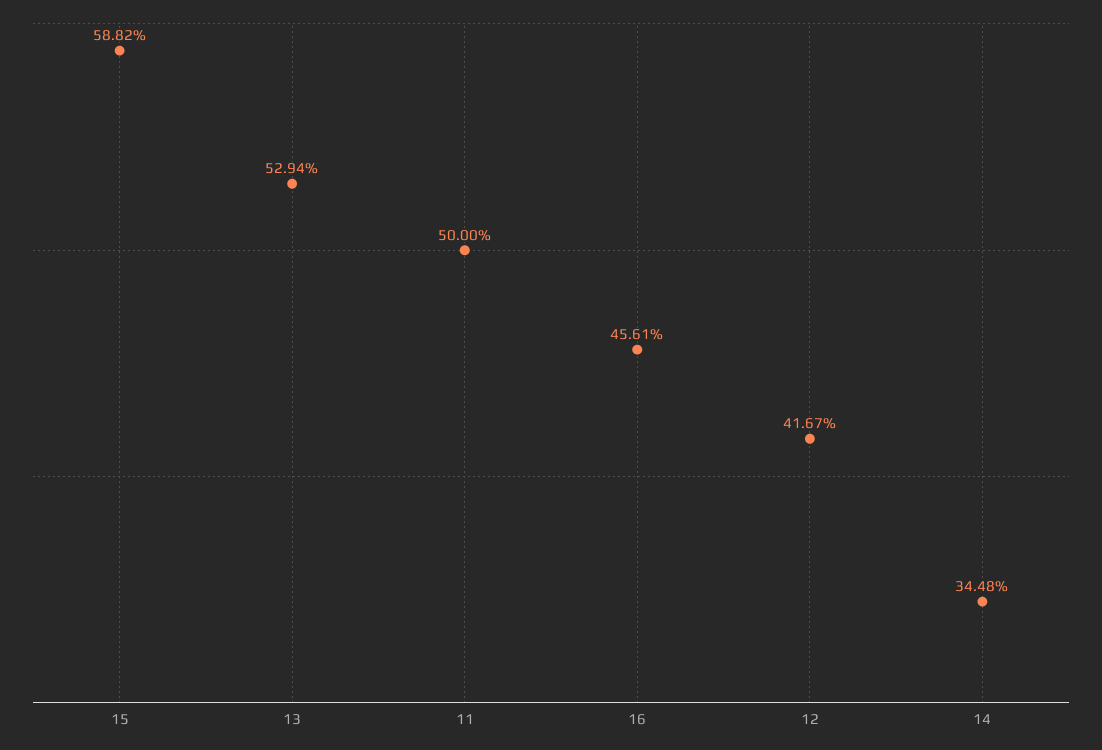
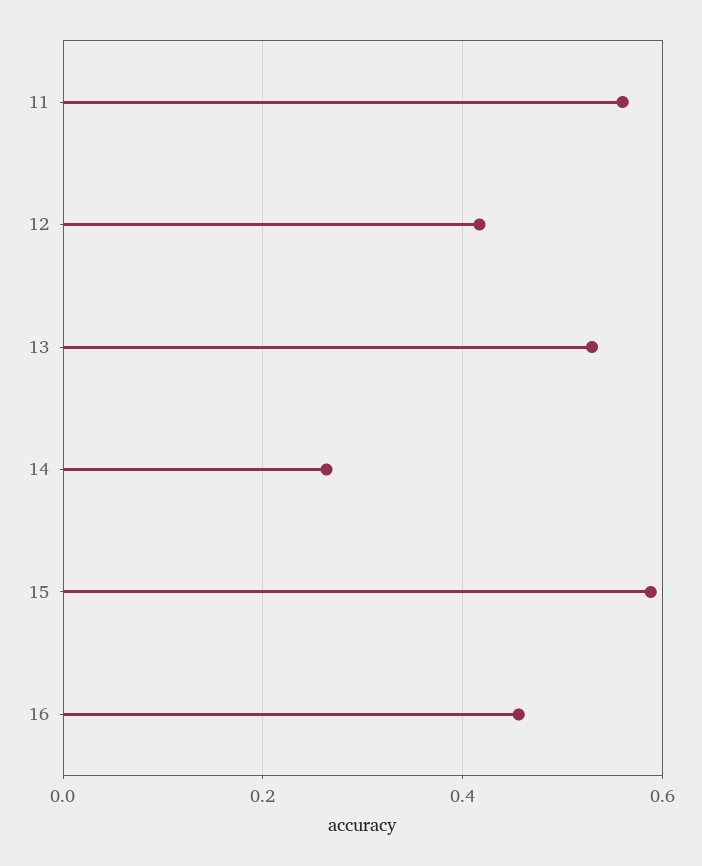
11: 0.5 -> 0.56
14: 0.3448 -> 0.26

